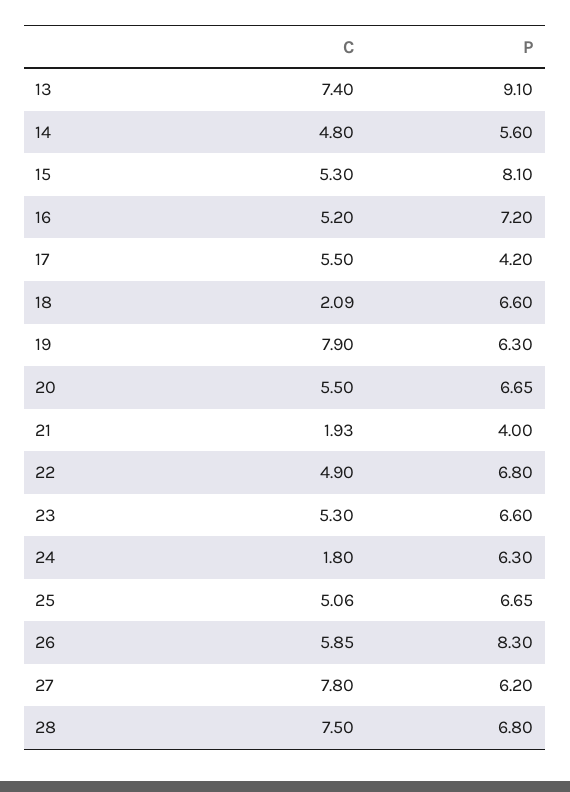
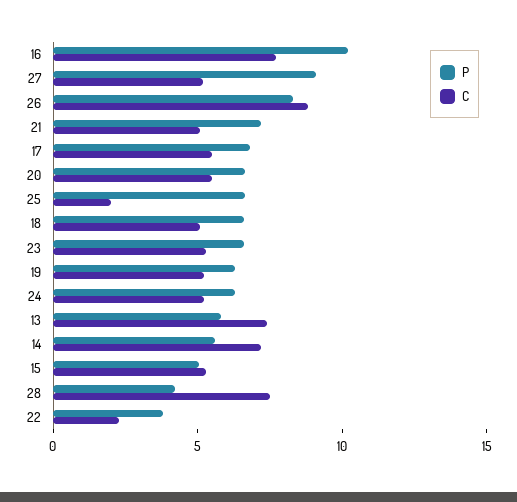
P, 13: 9.1 -> 6
C, 14: 4.8 -> 7
P, 15: 8.1 -> 5
C, 16: 5.2 -> 8
P, 16: 7.2 -> 10
P, 17: 4.2 -> 7
C, 18: 2.09 -> 5
C, 19: 7.9 -> 5
C, 21: 1.93 -> 5
P, 21: 4 -> 7
C, 22: 4.9 -> 2
P, 22: 6.8 -> 4
C, 24: 1.8 -> 5
C, 25: 5.06 -> 2
C, 26: 5.85 -> 9
C, 27: 7.8 -> 5
P, 27: 6.2 -> 9
P, 28: 6.8 -> 4

